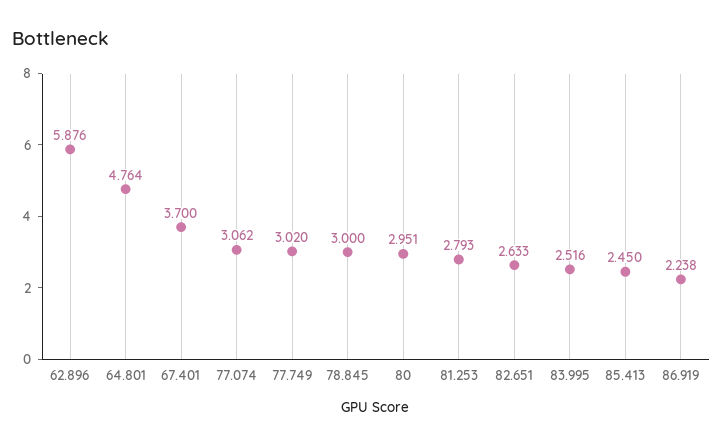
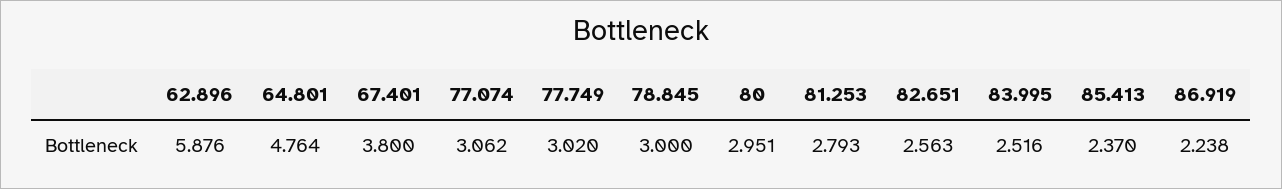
67.401: 3.7 -> 3.8
82.651: 2.633 -> 2.563
85.413: 2.45 -> 2.37

